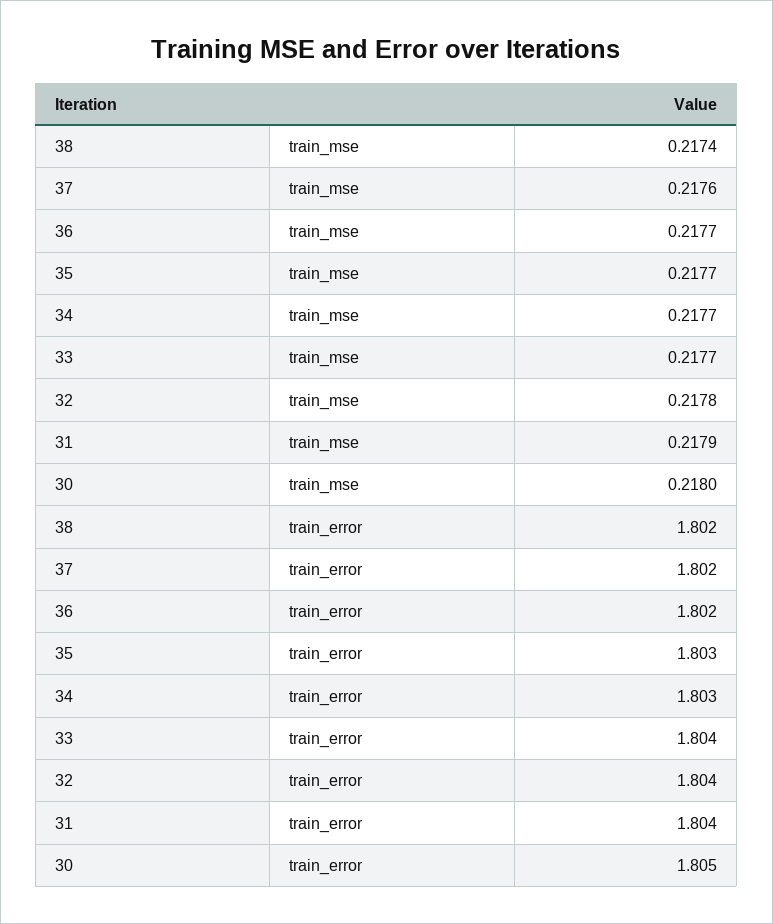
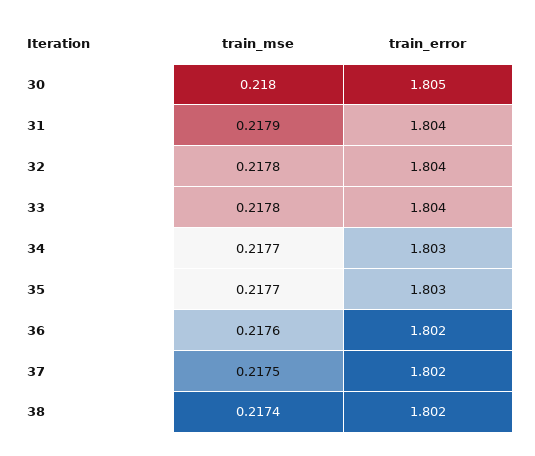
37, train_mse: 0.2176 -> 0.2175
36, train_mse: 0.2177 -> 0.2176
33, train_mse: 0.2177 -> 0.2178

